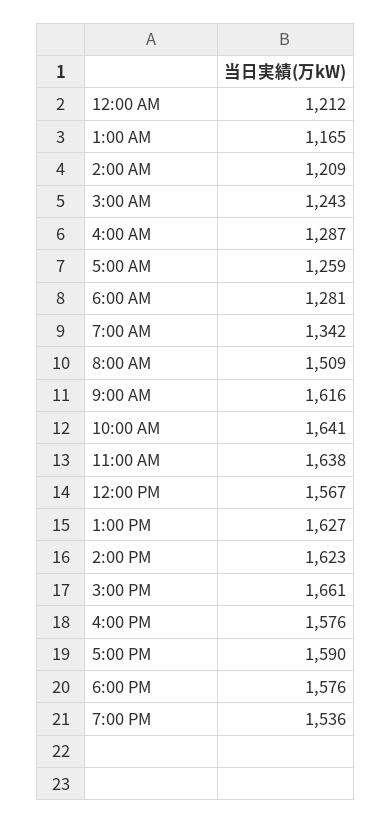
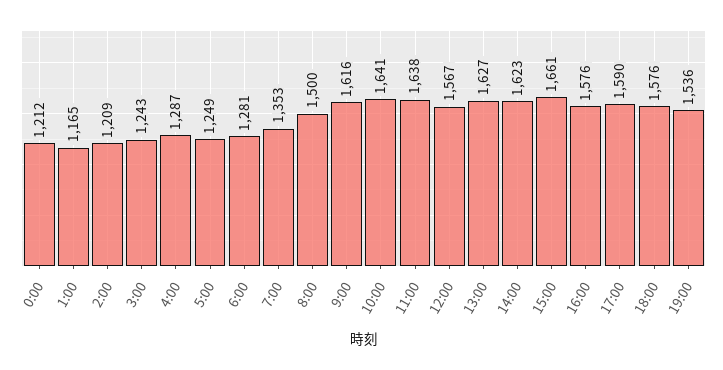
5:00 AM: 1259 -> 1249
7:00 AM: 1342 -> 1353
8:00 AM: 1509 -> 1500

